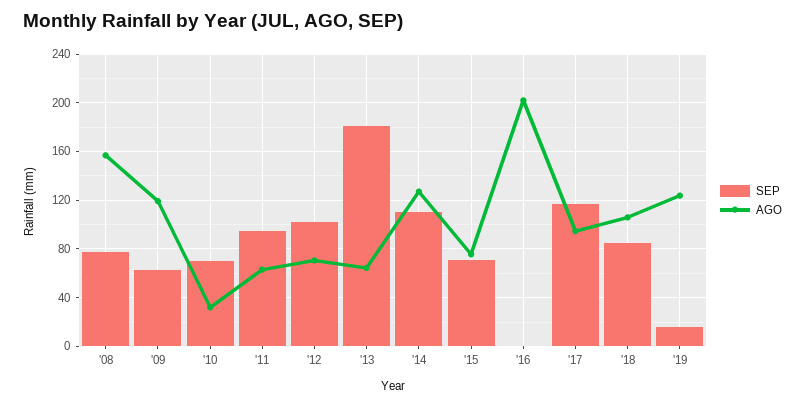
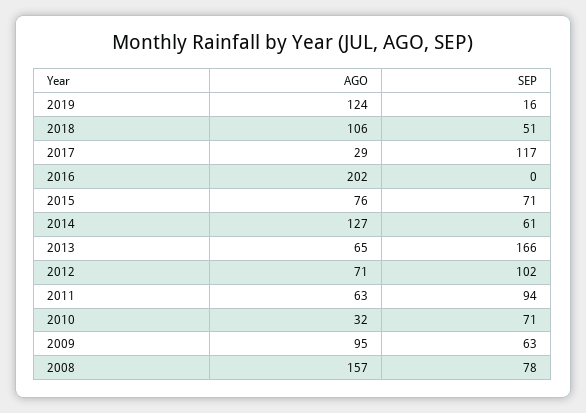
AGO, '09: 120 -> 95
SEP, '13: 180 -> 166
SEP, '14: 110 -> 61
AGO, '17: 95 -> 29
SEP, '18: 85 -> 51

